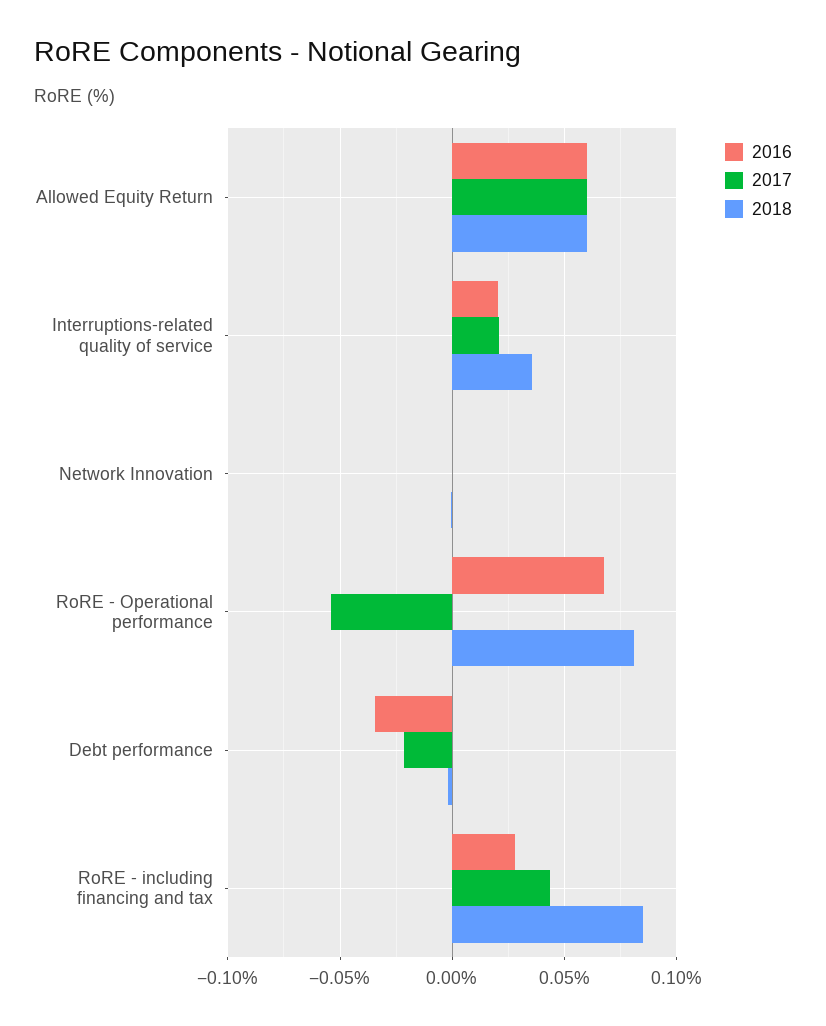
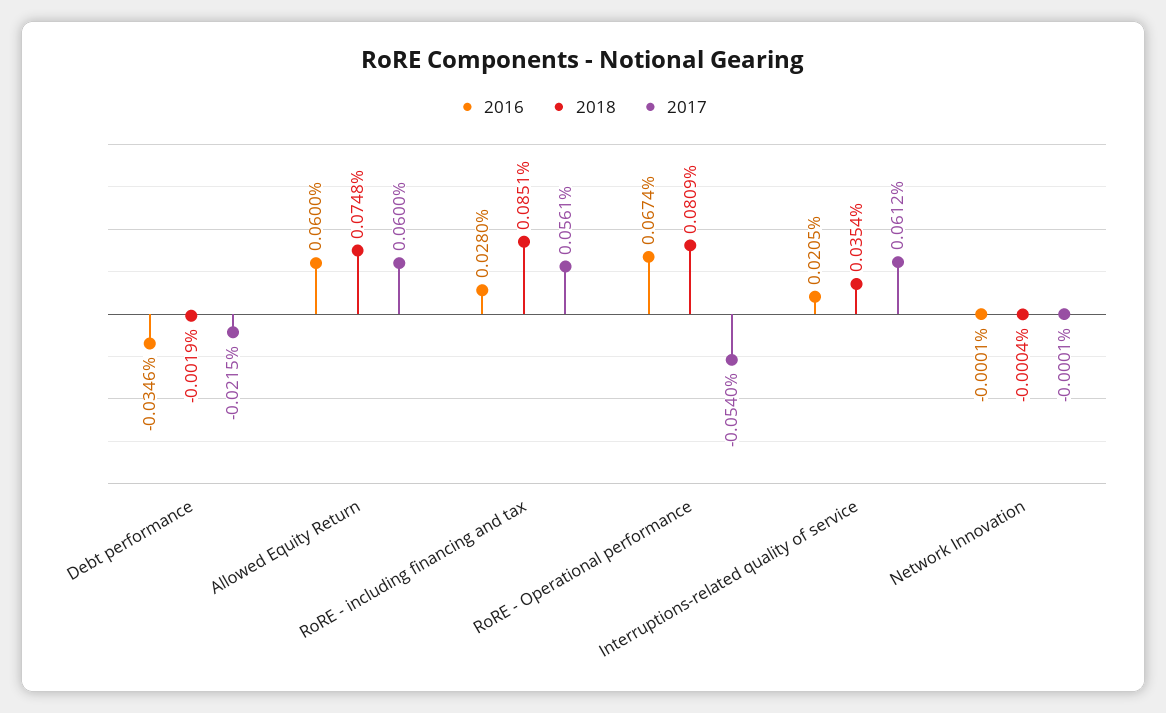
2018, Allowed Equity Return: 0.06 -> 0.0748
2017, Interruptions-related quality of service: 0.02 -> 0.0612
2017, RoRE - including financing and tax: 0.045 -> 0.0561

